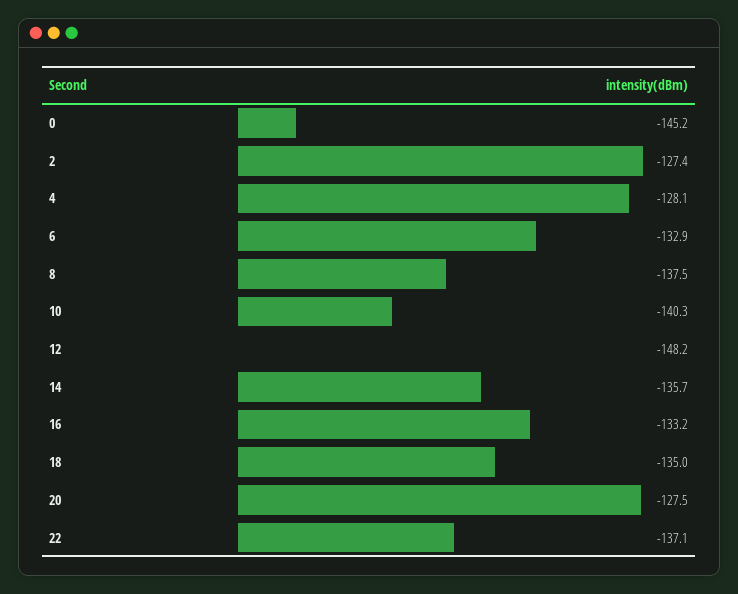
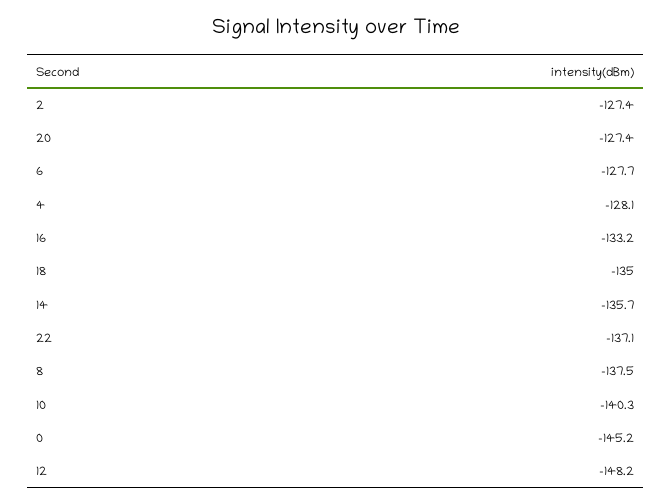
6: -132.9 -> -127.7
20: -127.5 -> -127.4

